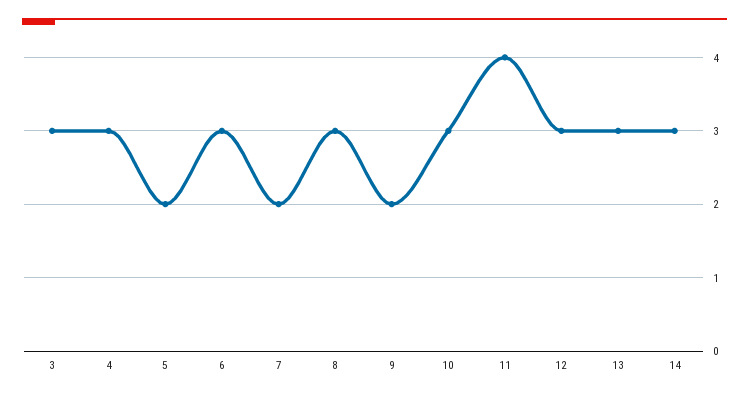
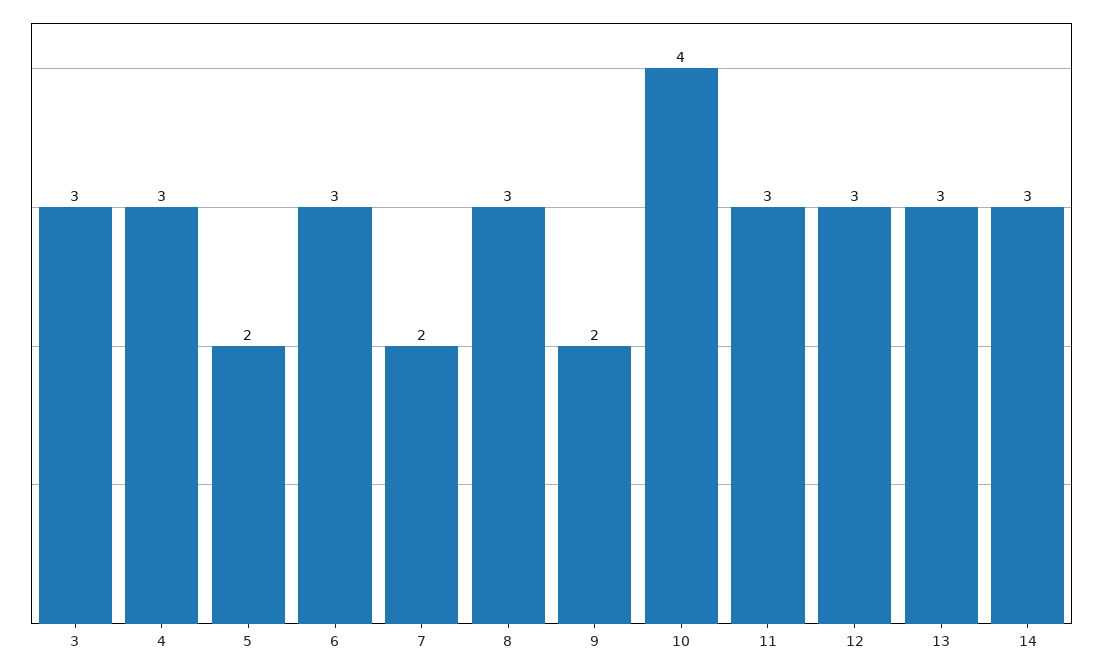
10: 3 -> 4
11: 4 -> 3

